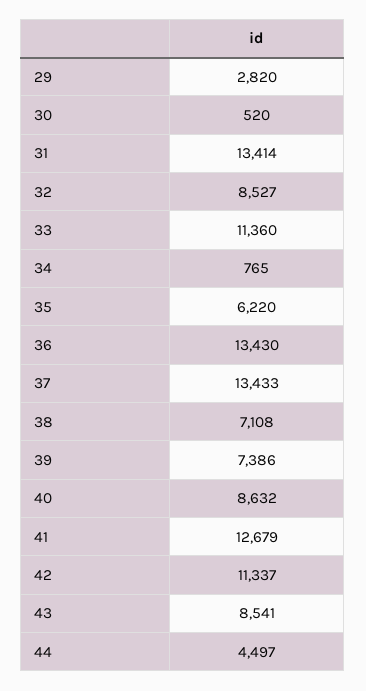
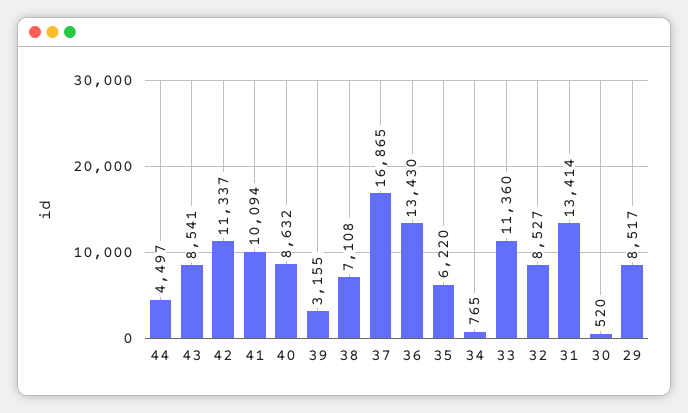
29: 2820 -> 8517
37: 13433 -> 16865
39: 7386 -> 3155
41: 12679 -> 10094

